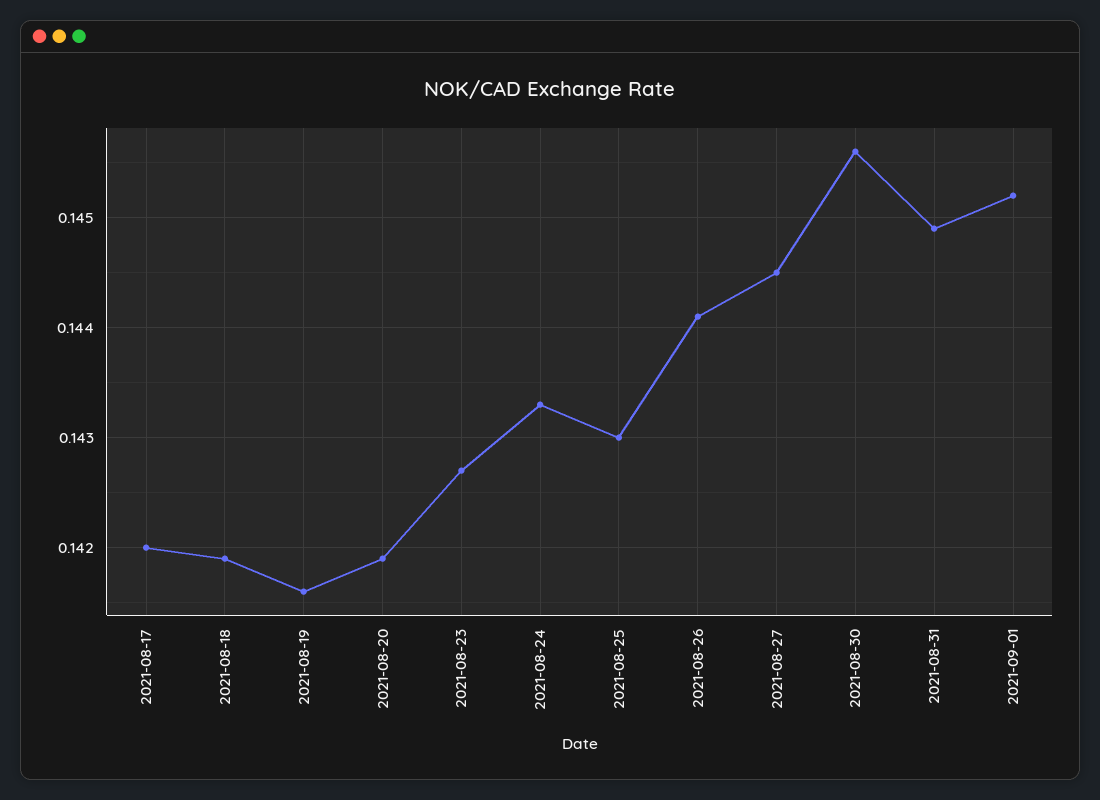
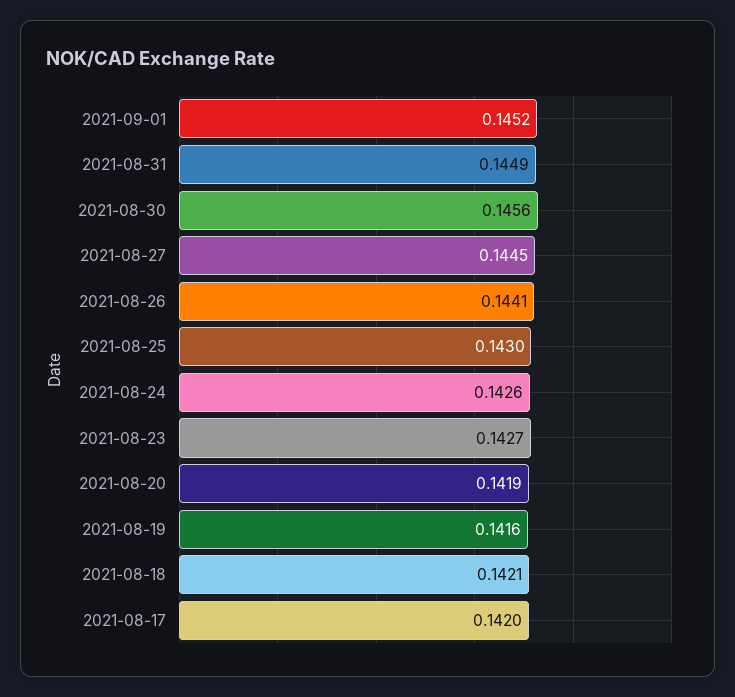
2021-08-18: 0.1419 -> 0.1421
2021-08-24: 0.1433 -> 0.1426

